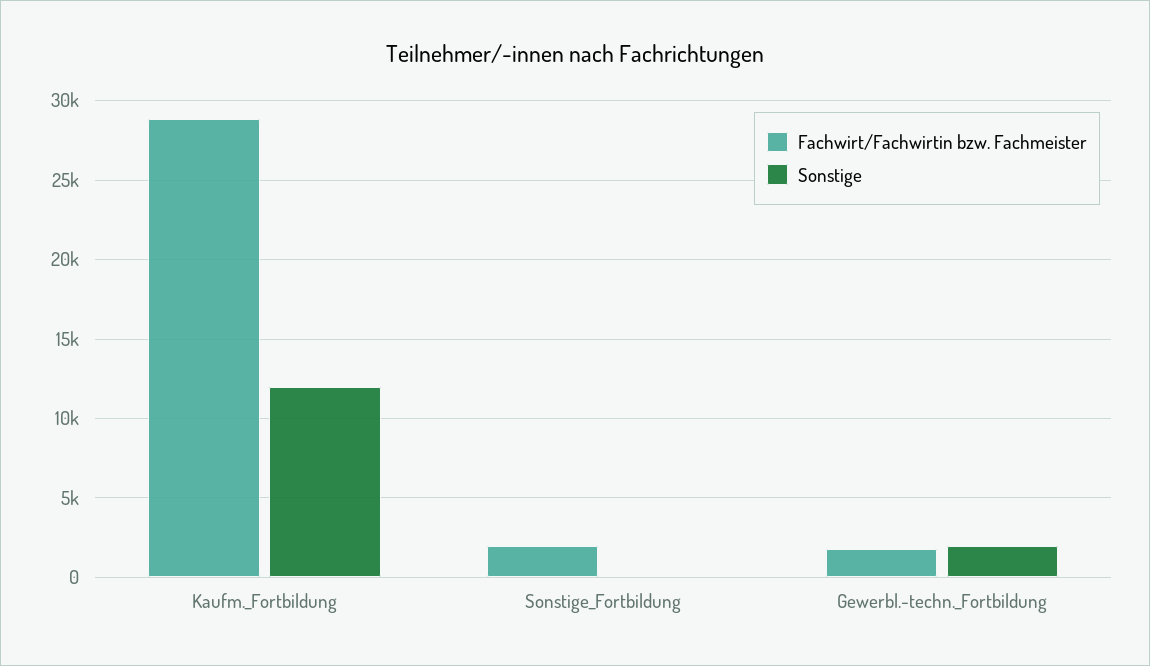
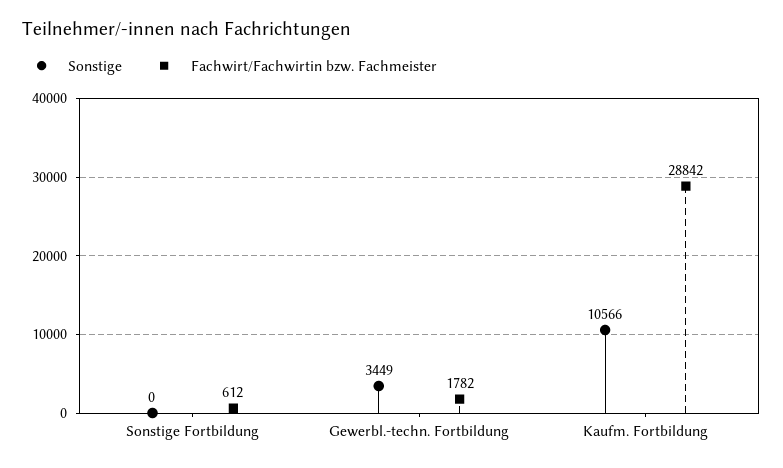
Sonstige, Kaufm._Fortbildung: 12000 -> 10566
Fachwirt/Fachwirtin bzw. Fachmeister, Sonstige_Fortbildung: 2000 -> 612
Sonstige, Gewerbl.-techn._Fortbildung: 2000 -> 3449

